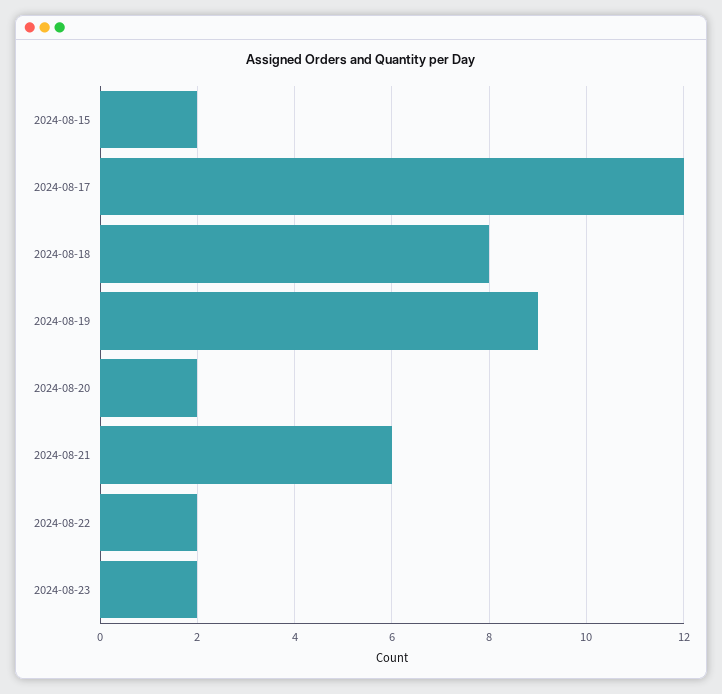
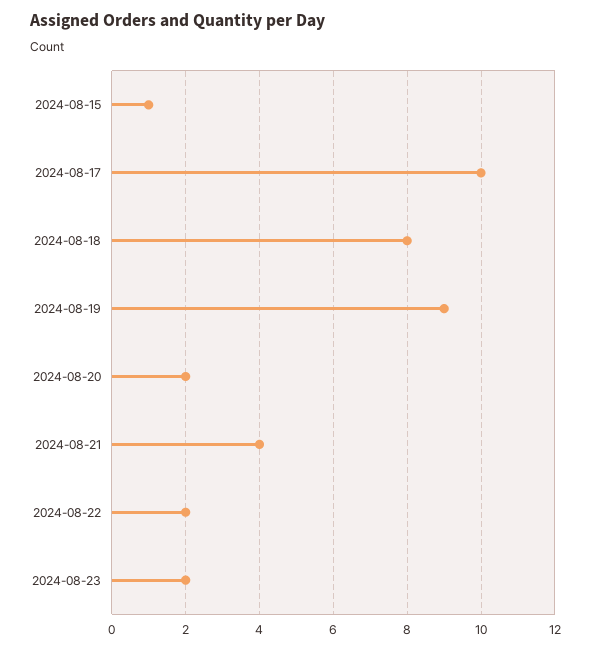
2024-08-15: 2 -> 1
2024-08-17: 12 -> 10
2024-08-21: 6 -> 4

